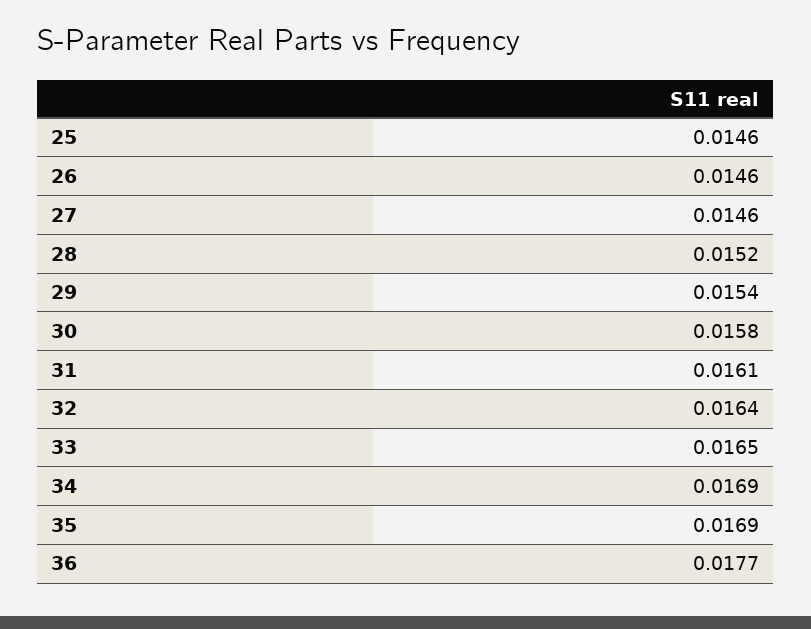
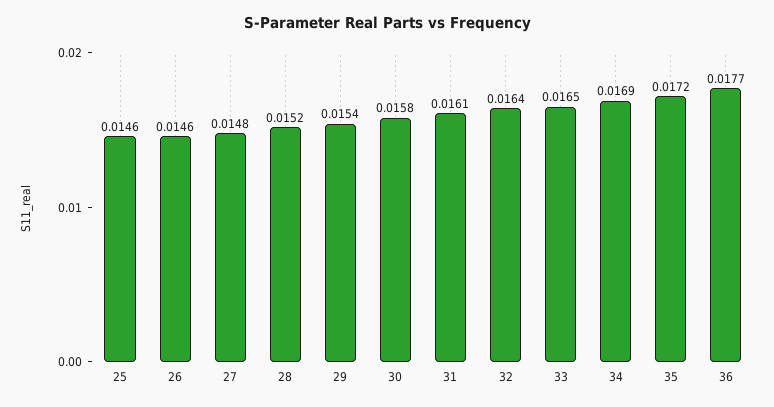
27: 0.0146 -> 0.0148
35: 0.0169 -> 0.0172

